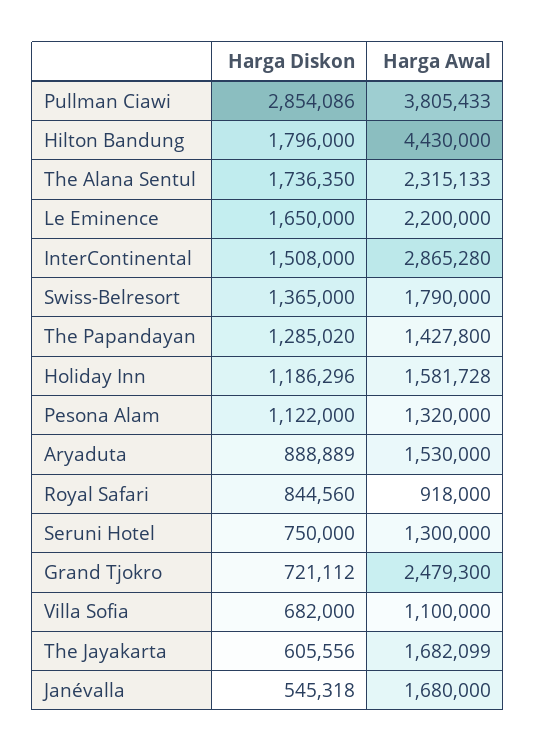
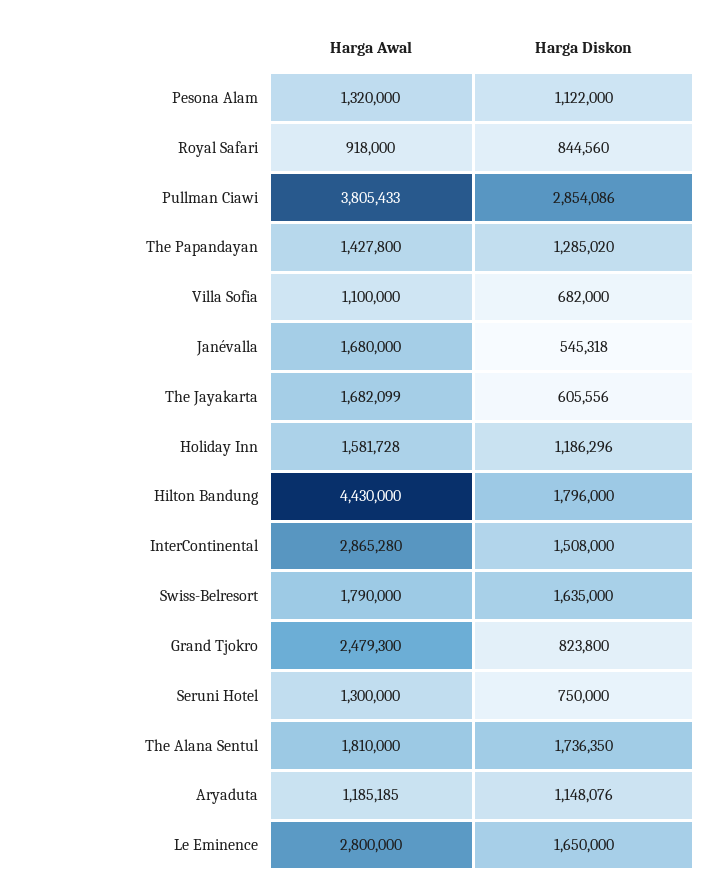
Harga Awal, The Alana Sentul: 2315133 -> 1810000
Harga Awal, Le Eminence: 2200000 -> 2800000
Harga Diskon, Swiss-Belresort: 1365000 -> 1635000
Harga Diskon, Aryaduta: 888889 -> 1148076
Harga Awal, Aryaduta: 1530000 -> 1185185
Harga Diskon, Grand Tjokro: 721112 -> 823800

